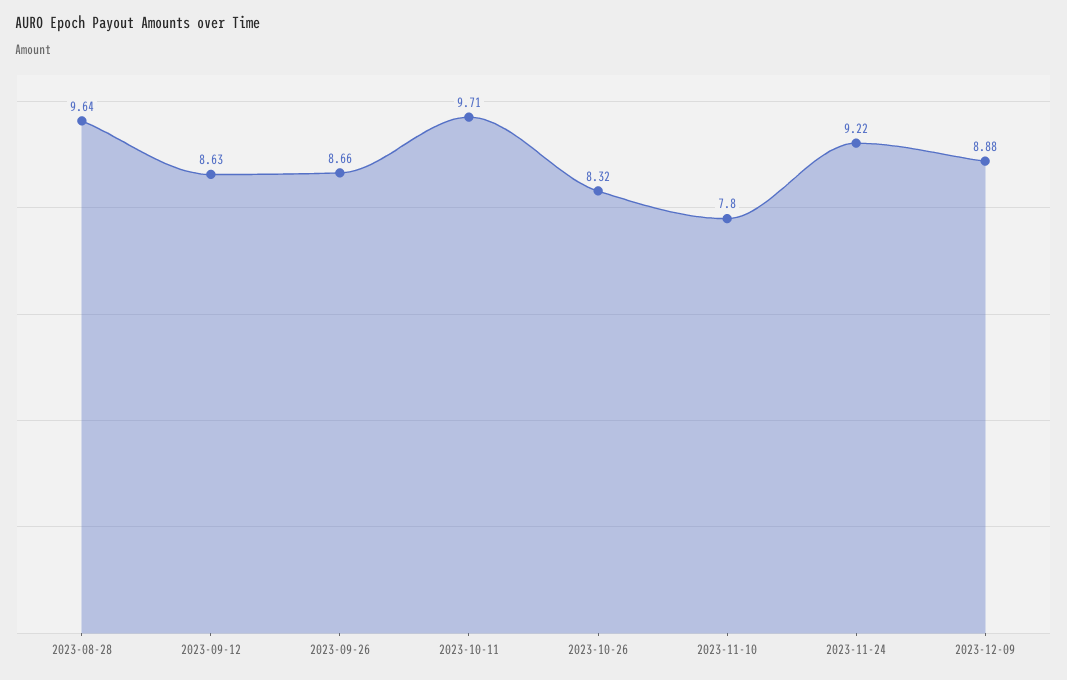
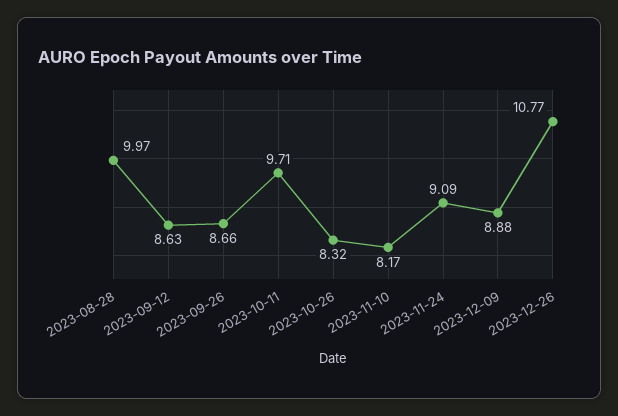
2023-08-28: 9.64 -> 9.97
2023-11-10: 7.8 -> 8.17
2023-11-24: 9.22 -> 9.09
2023-12-26: none -> 10.77

